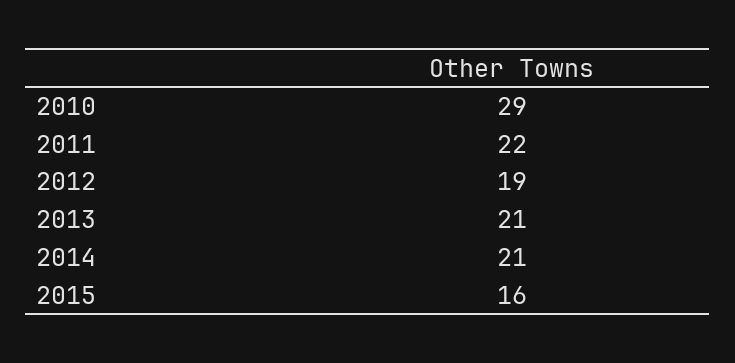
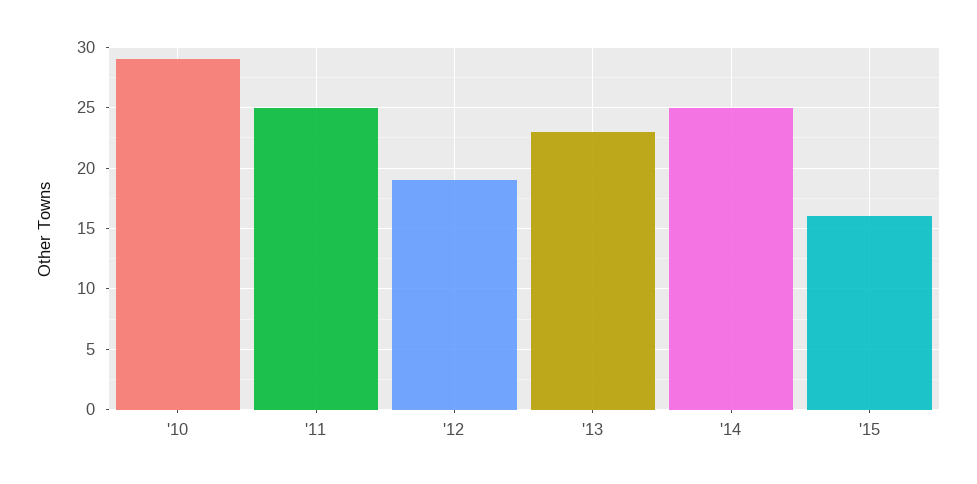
2011: 22 -> 25
2013: 21 -> 23
2014: 21 -> 25

